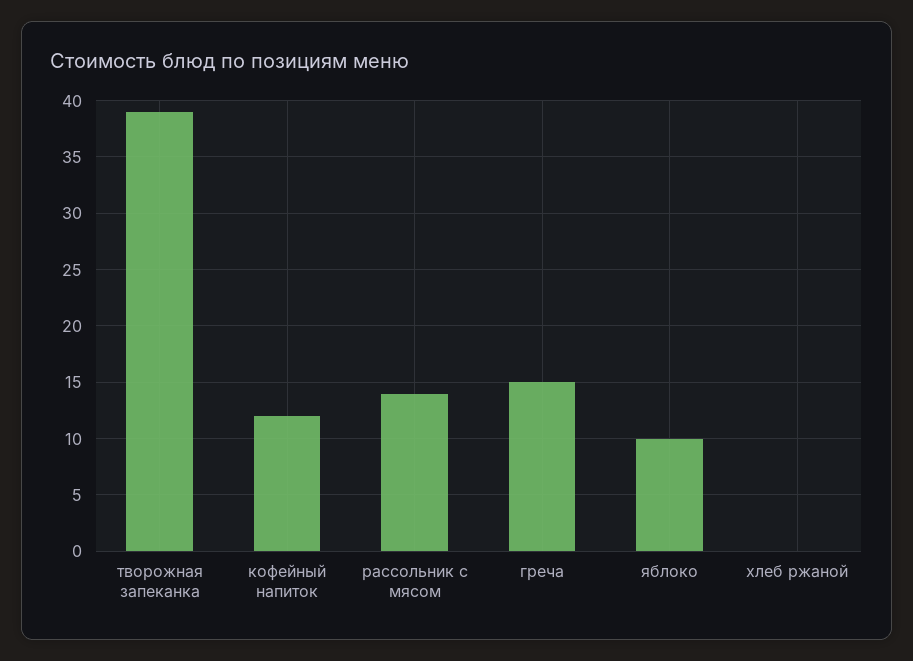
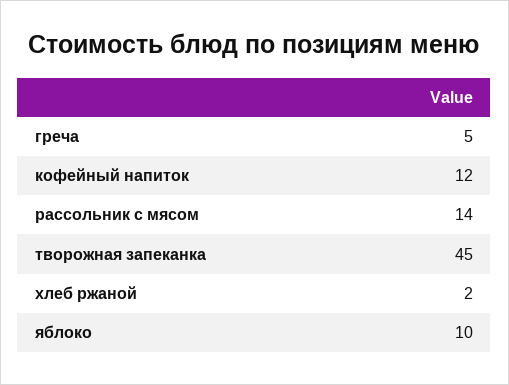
творожная запеканка: 39 -> 45
греча: 15 -> 5
хлеб ржаной: 0 -> 2

